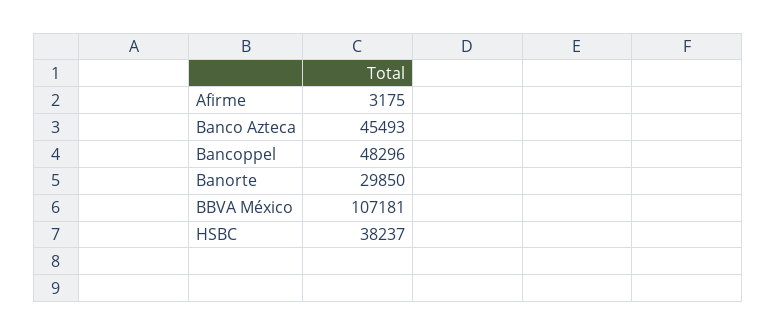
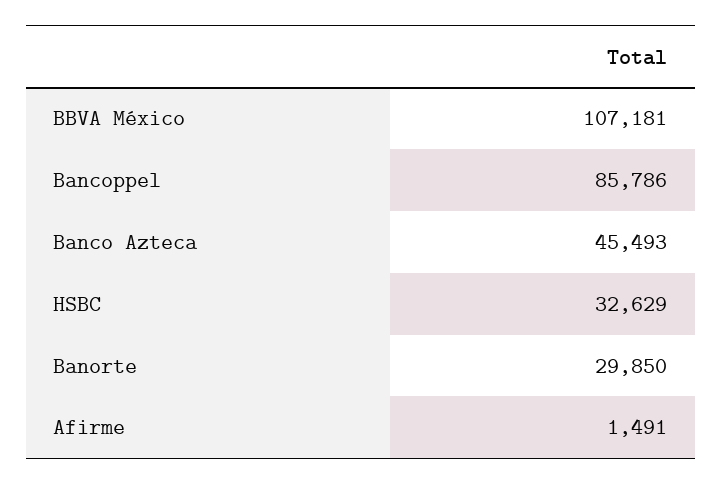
Afirme: 3175 -> 1491
Bancoppel: 48296 -> 85786
HSBC: 38237 -> 32629

